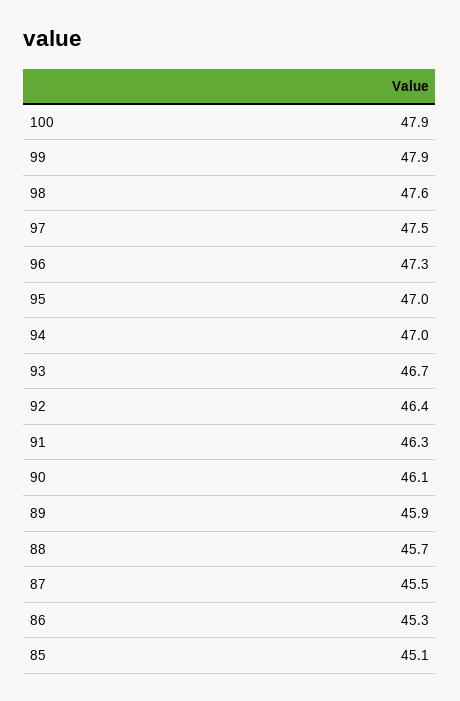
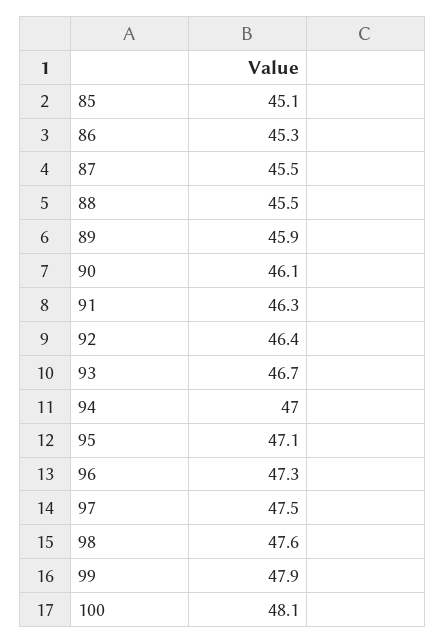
100: 47.9 -> 48.1
95: 47 -> 47.1
88: 45.7 -> 45.5

